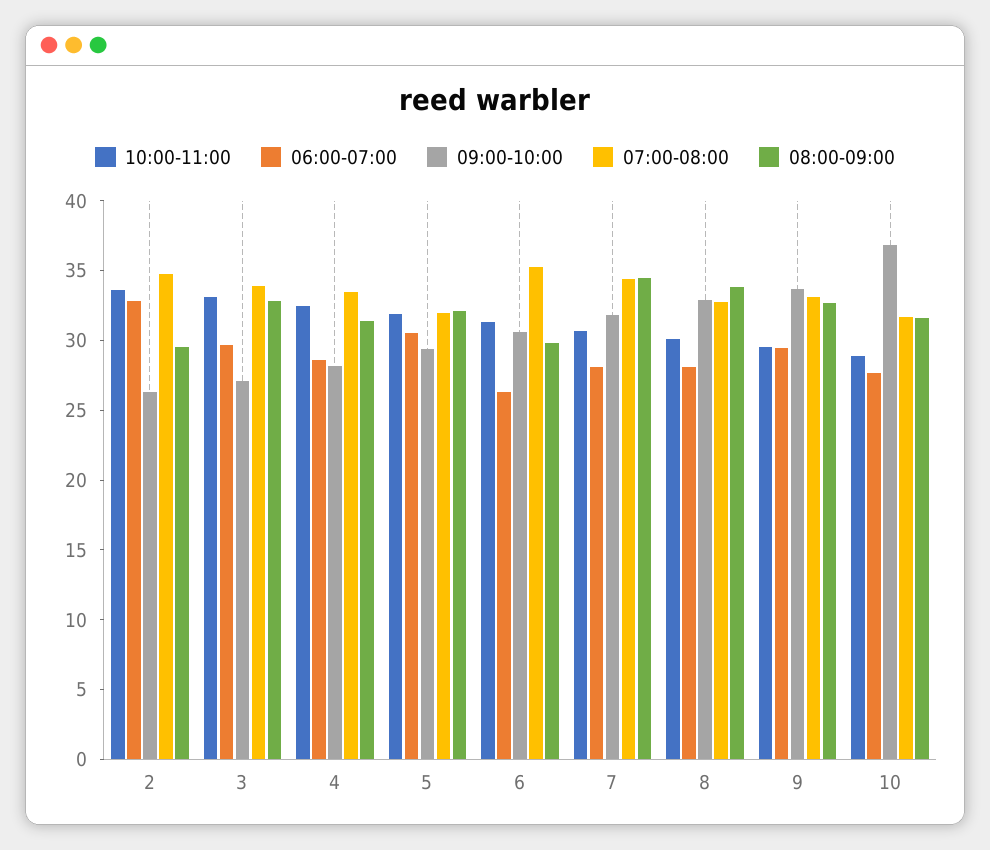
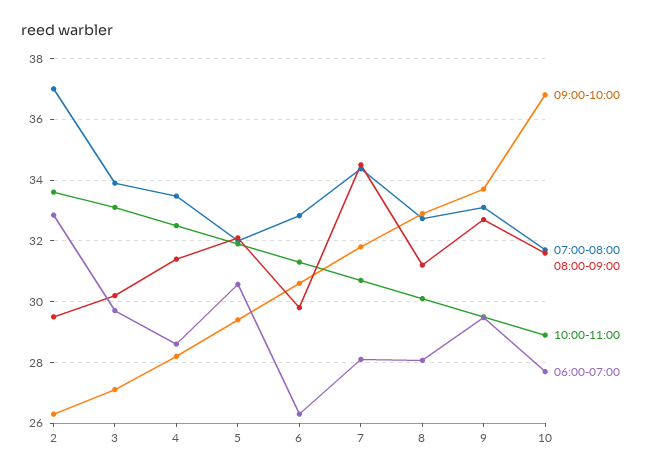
07:00-08:00, 2: 35 -> 37
08:00-09:00, 3: 33 -> 30.2
07:00-08:00, 6: 35 -> 32.8
08:00-09:00, 8: 34 -> 31.2

